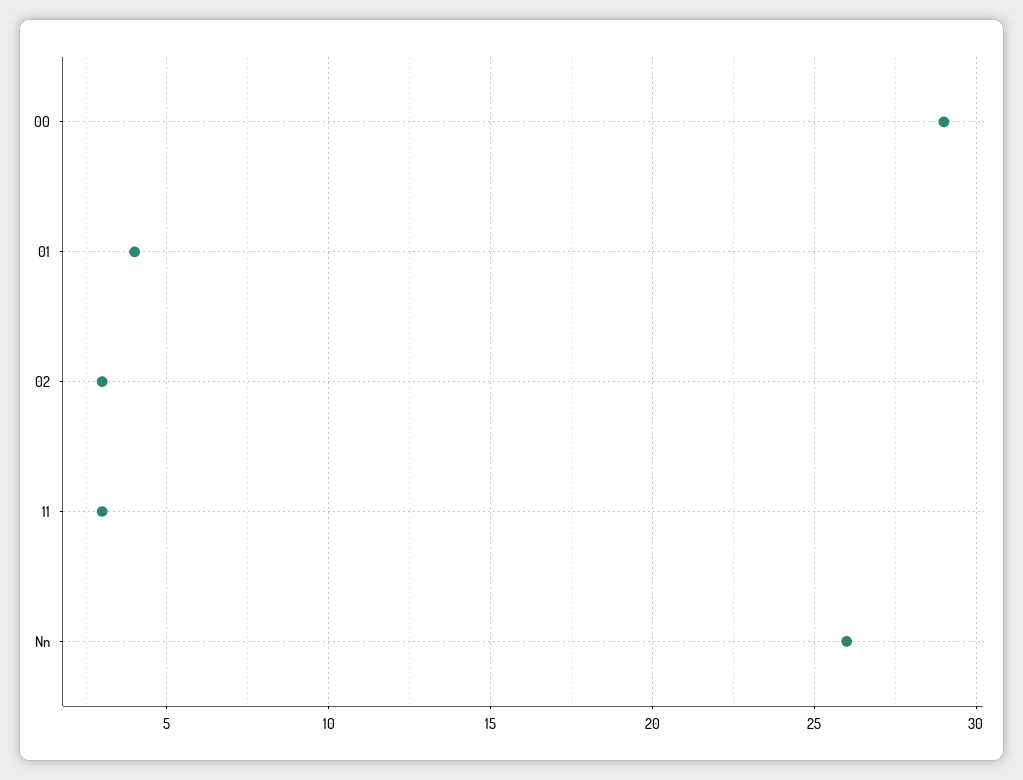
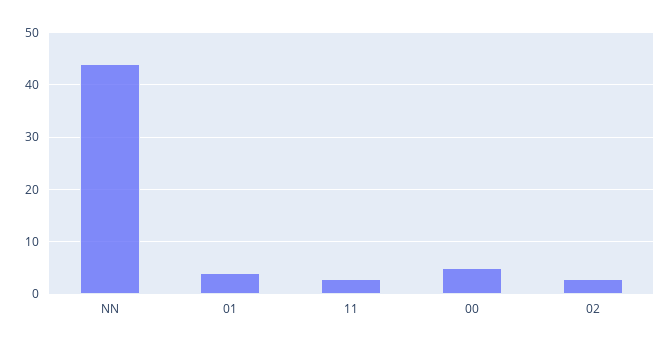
00: 29 -> 5
Nn: 26 -> 45

